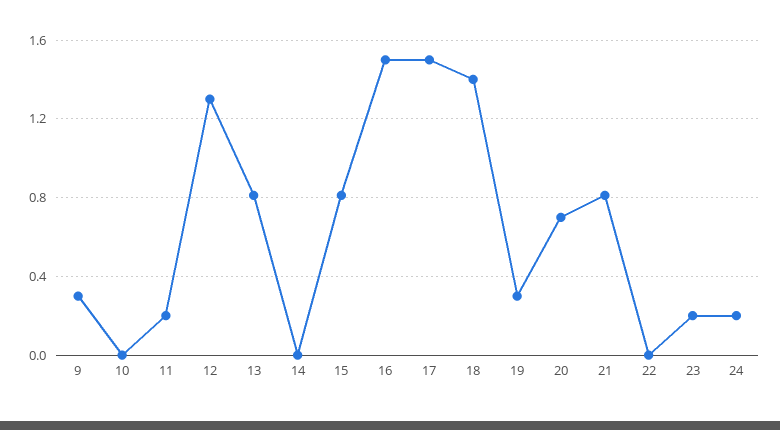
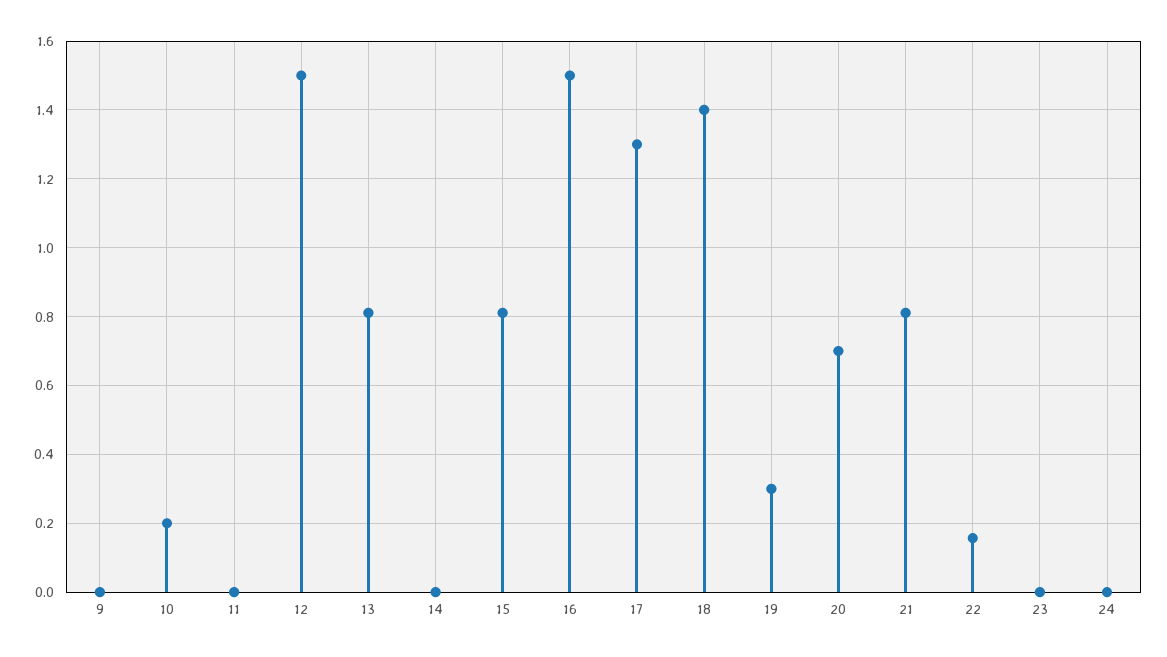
9: 0.3 -> 0
10: 0 -> 0.2
11: 0.2 -> 0
12: 1.3 -> 1.5
17: 1.5 -> 1.3
22: 0 -> 0.16
23: 0.2 -> 0
24: 0.2 -> 0

